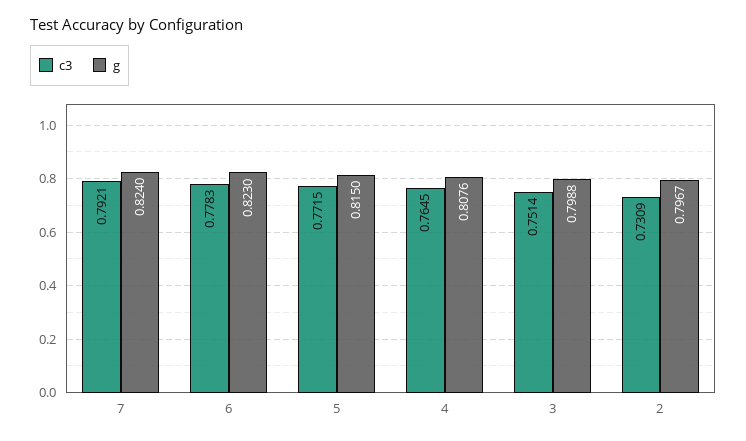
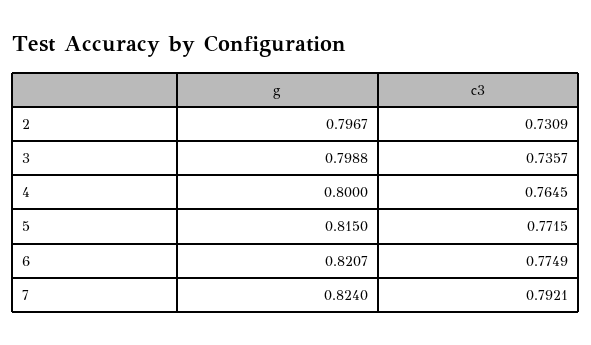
c3, 6: 0.7783 -> 0.7749
g, 6: 0.823 -> 0.8207
g, 4: 0.8076 -> 0.8
c3, 3: 0.7514 -> 0.7357

